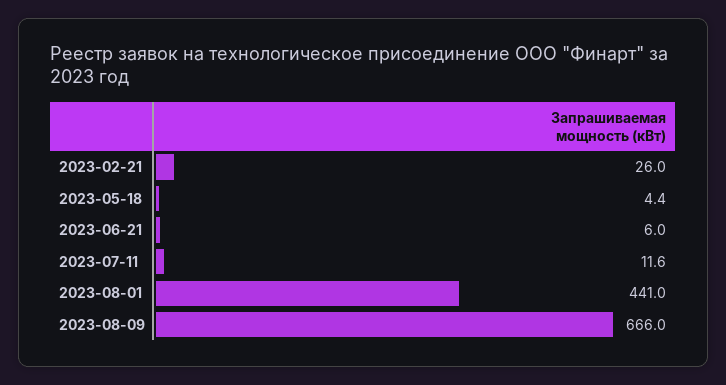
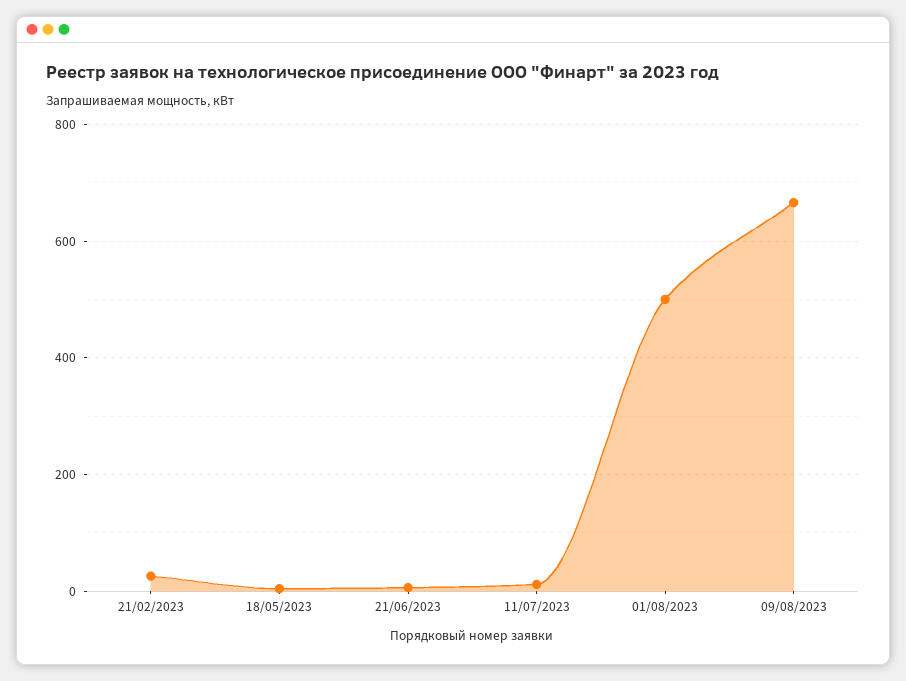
2023-08-01: 441 -> 500

